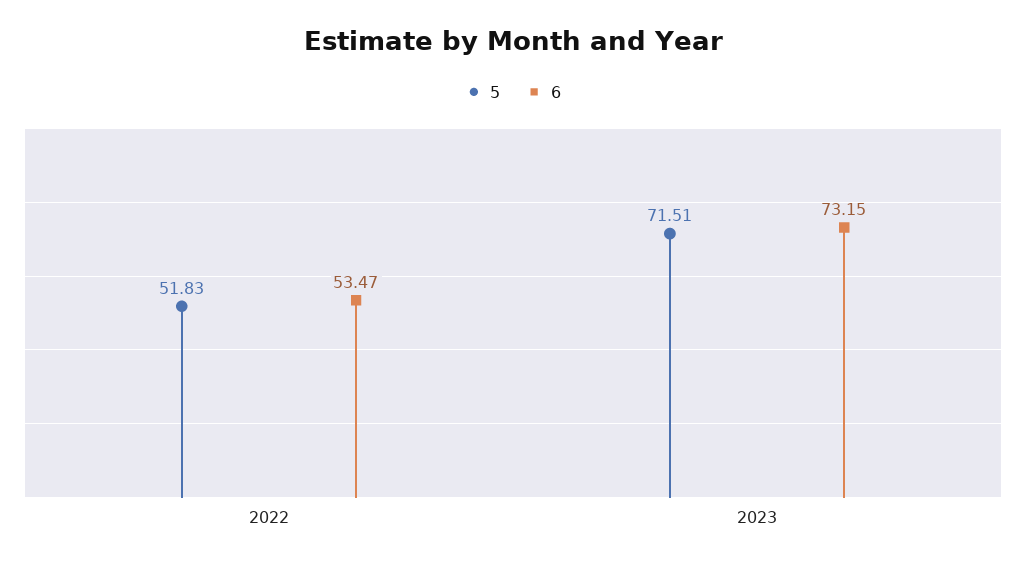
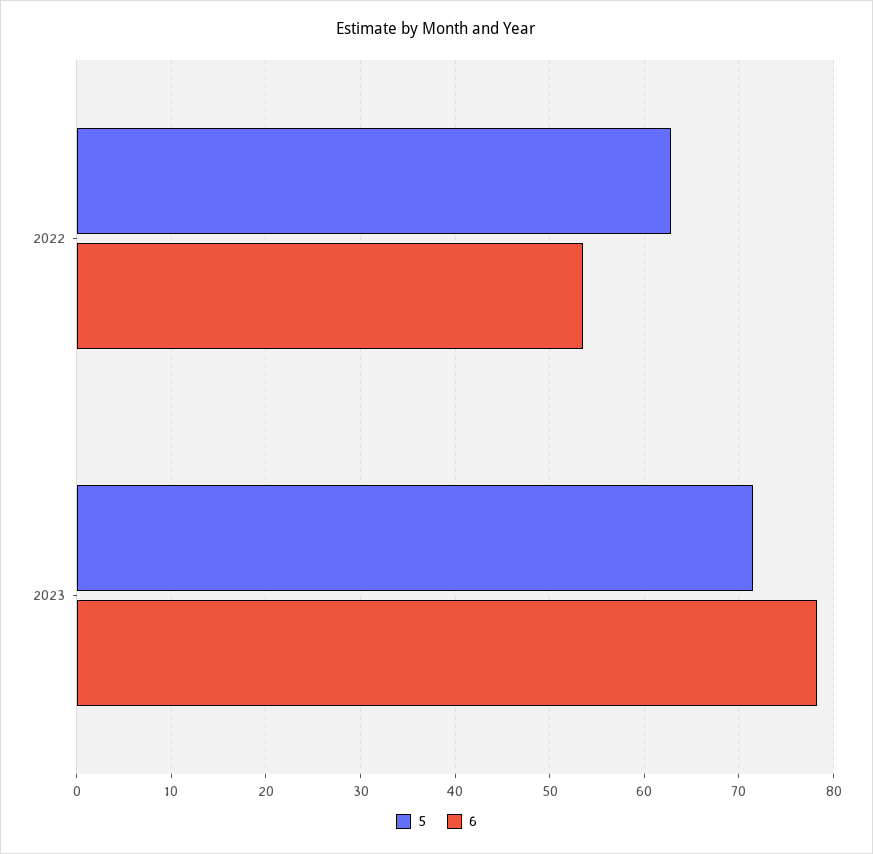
5, 2022: 51.83 -> 63
6, 2023: 73.15 -> 78

